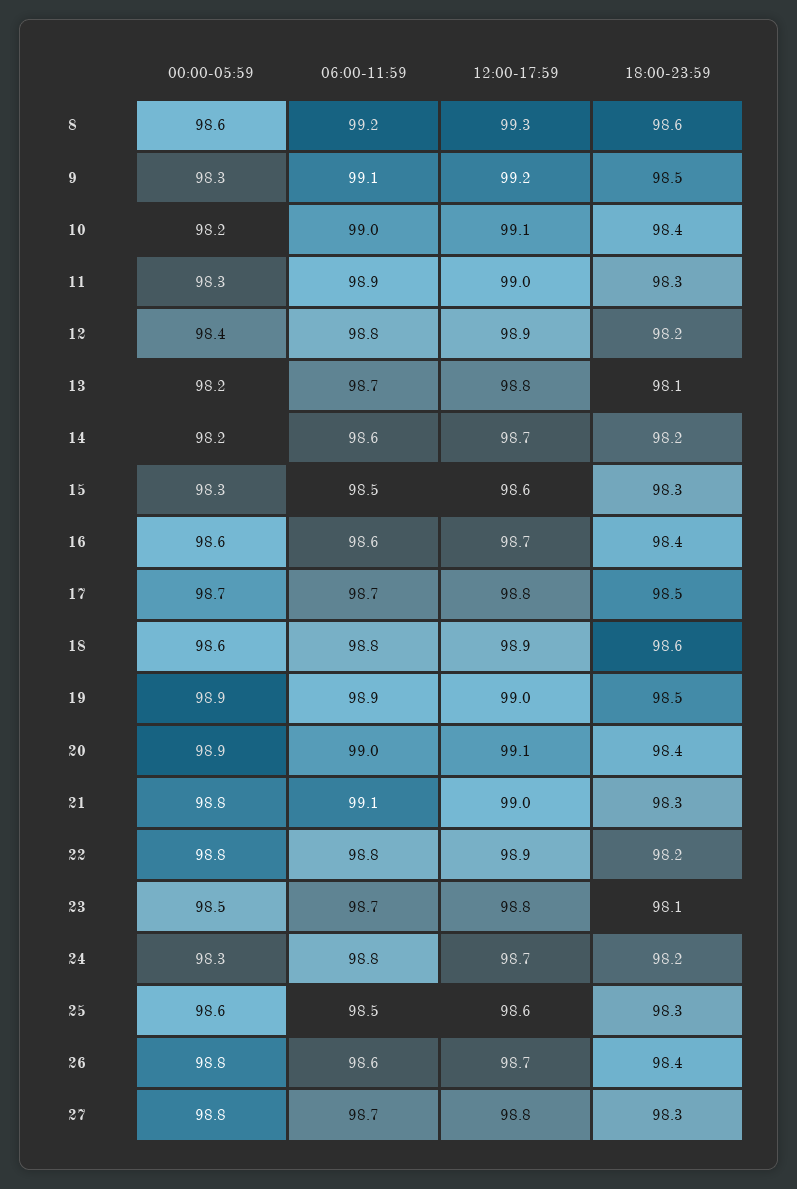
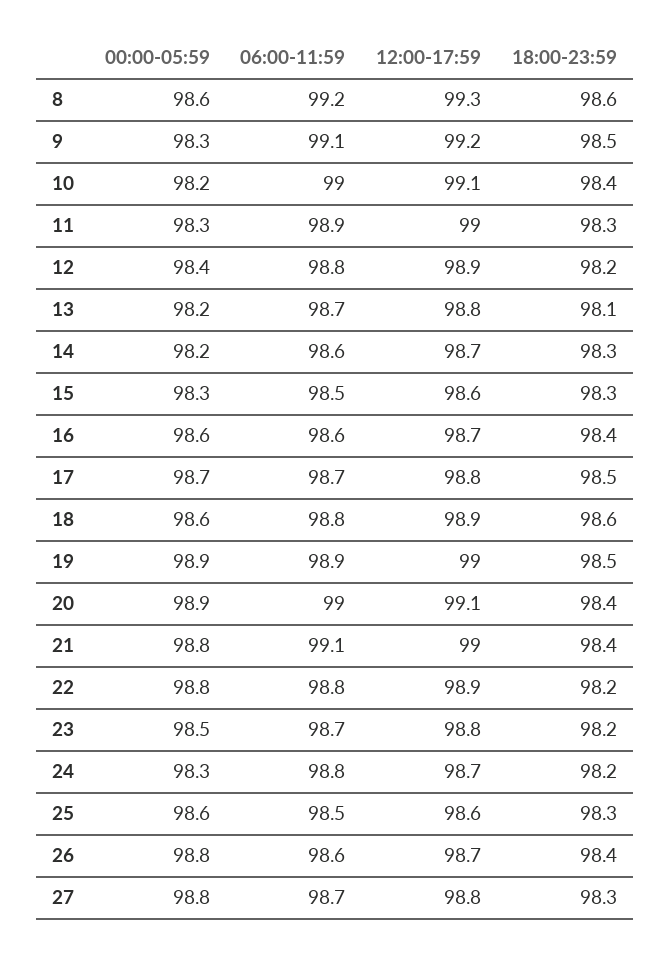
18:00-23:59, 14: 98.2 -> 98.3
18:00-23:59, 21: 98.3 -> 98.4
18:00-23:59, 23: 98.1 -> 98.2

